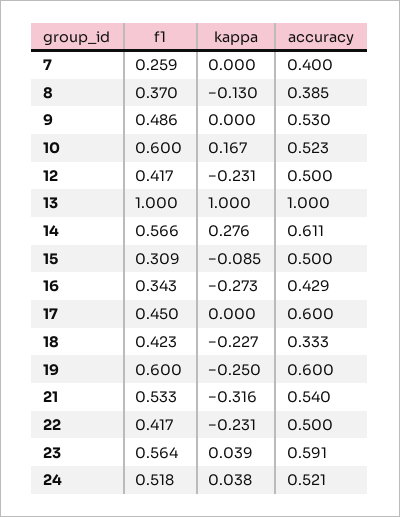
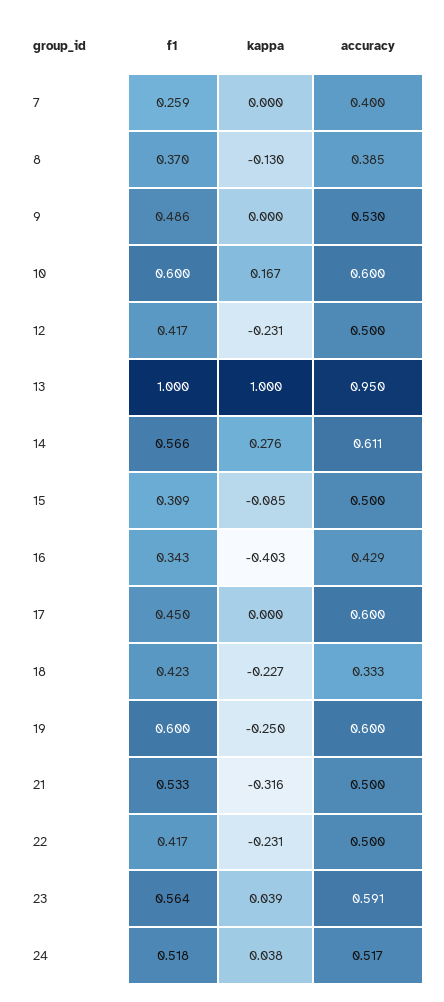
accuracy, 10: 0.523 -> 0.6
accuracy, 13: 1 -> 0.95
kappa, 16: -0.273 -> -0.403
accuracy, 21: 0.54 -> 0.5
accuracy, 24: 0.521 -> 0.517

